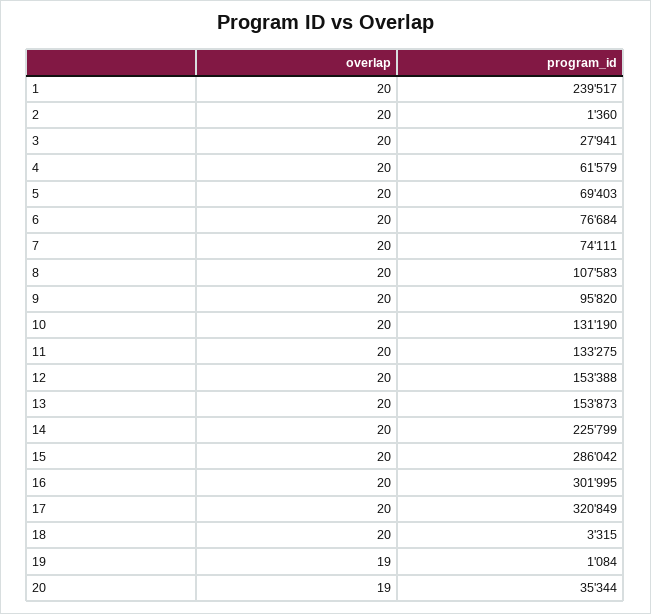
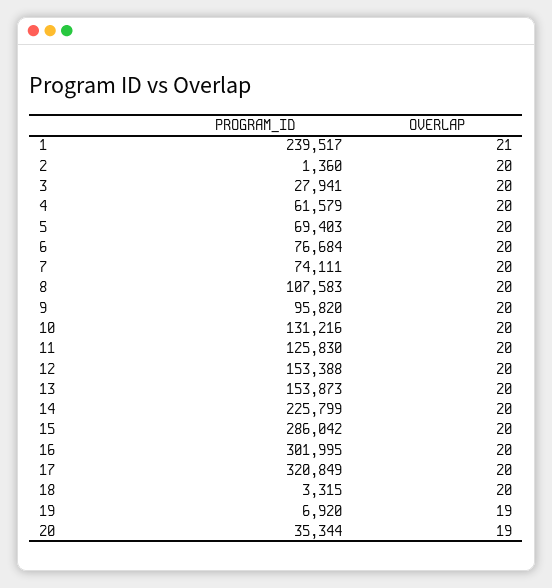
overlap, 1: 20 -> 21
program_id, 10: 131190 -> 131216
program_id, 11: 133275 -> 125830
program_id, 19: 1084 -> 6920

